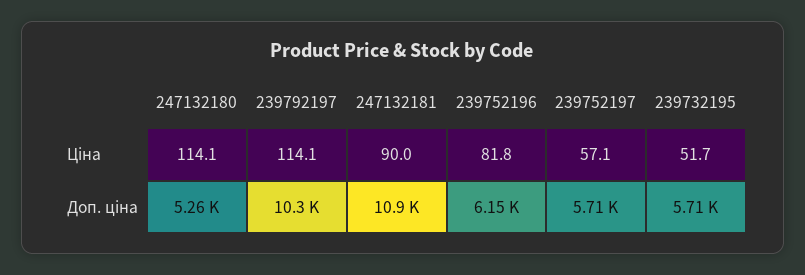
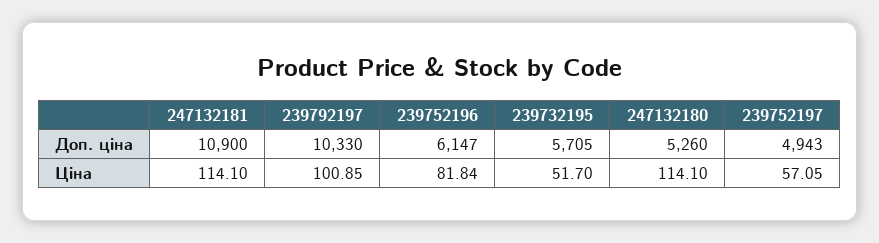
239792197, Ціна: 114.1 -> 100.85
247132181, Ціна: 90 -> 114.1
239752197, Доп. ціна: 5710 -> 4943

